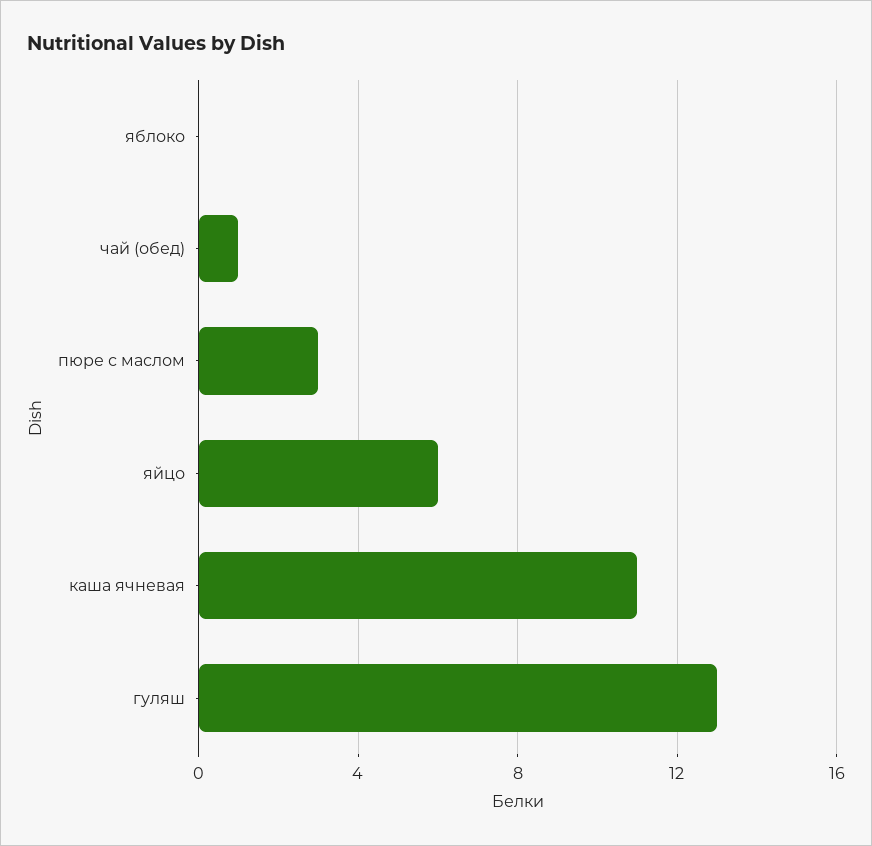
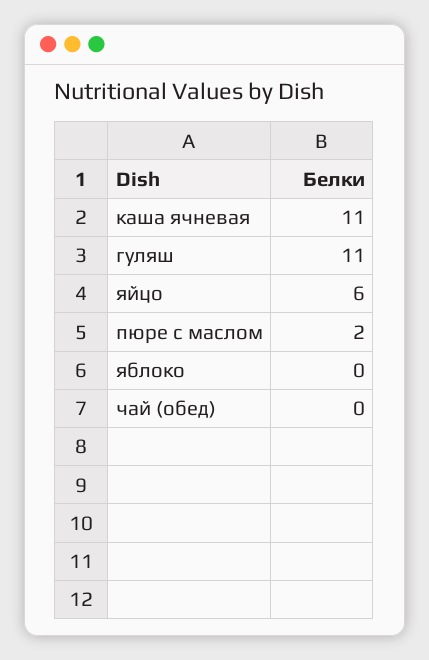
чай (обед): 1 -> 0
пюре с маслом: 3 -> 2
гуляш: 13 -> 11

